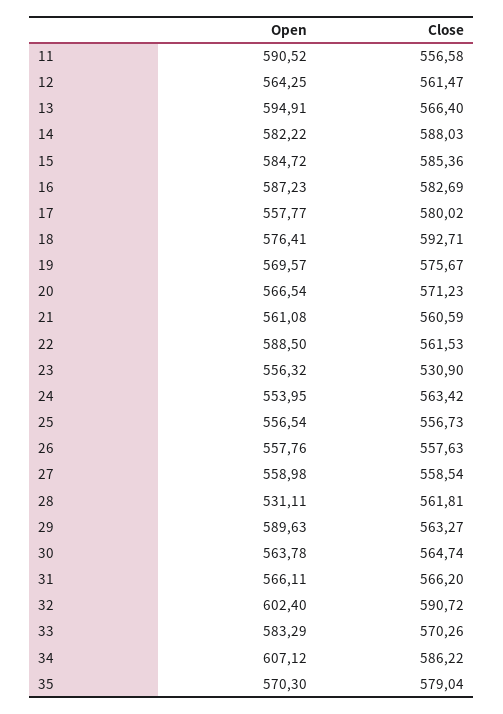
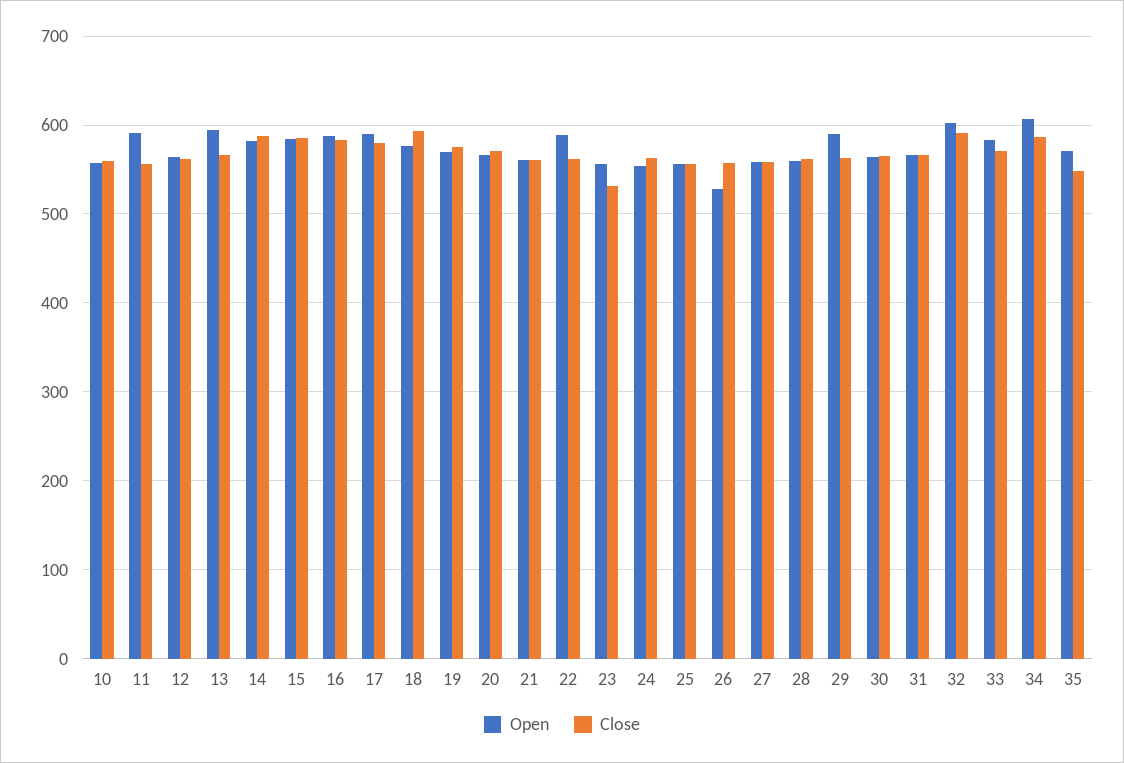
Open, 17: 557.77 -> 590
Open, 26: 557.76 -> 530
Open, 28: 531.11 -> 560
Close, 35: 579.04 -> 550
Open, 10: none -> 560
Close, 10: none -> 560

